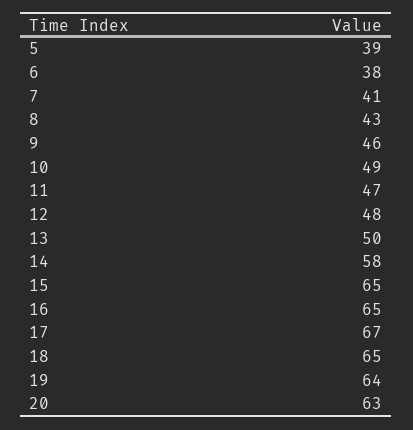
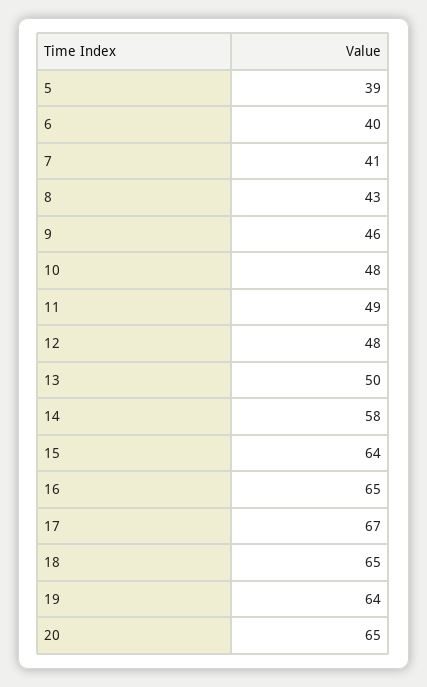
6: 38 -> 40
10: 49 -> 48
11: 47 -> 49
15: 65 -> 64
20: 63 -> 65

